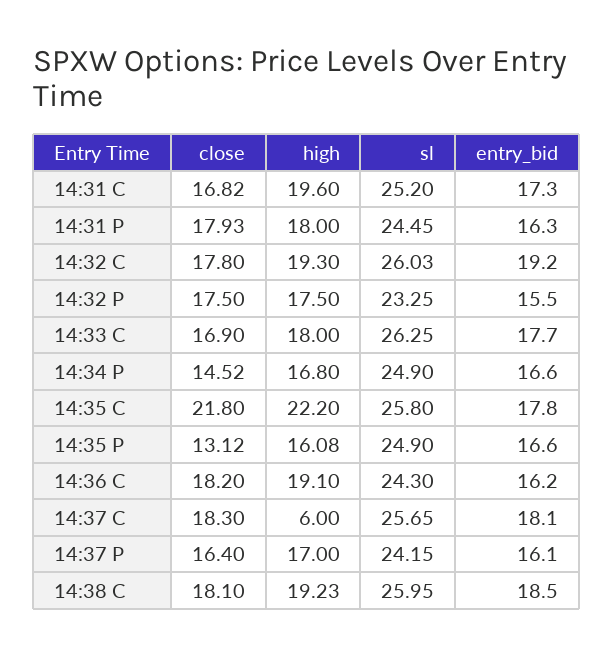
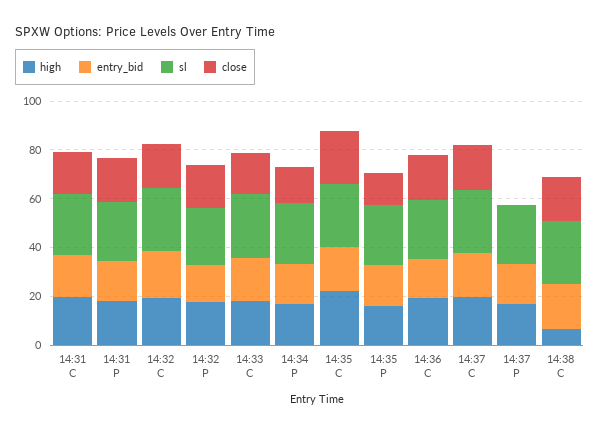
high, 14:37 C: 6 -> 20
close, 14:37 P: 16.4 -> 0
high, 14:38 C: 19.23 -> 5

